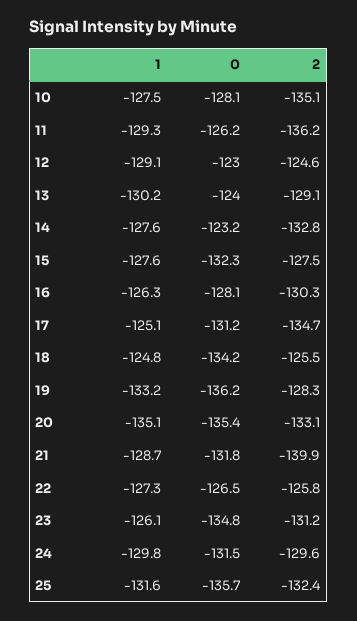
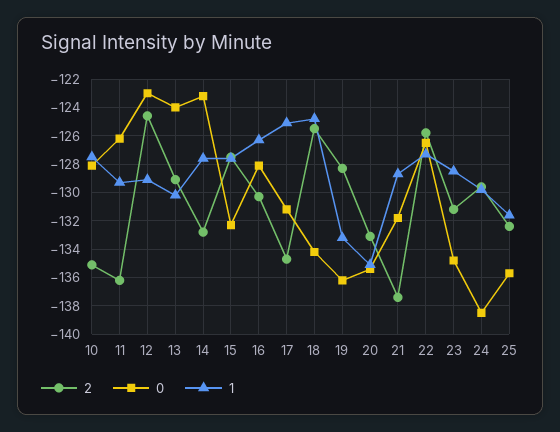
2, 21: -139.9 -> -137.5
1, 23: -126.1 -> -128.5
0, 24: -131.5 -> -138.5

